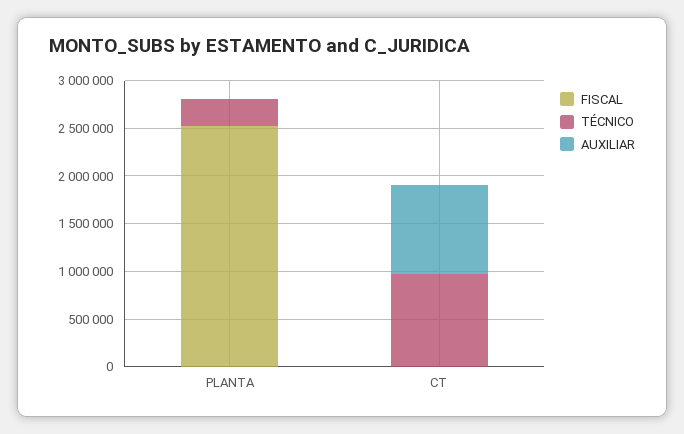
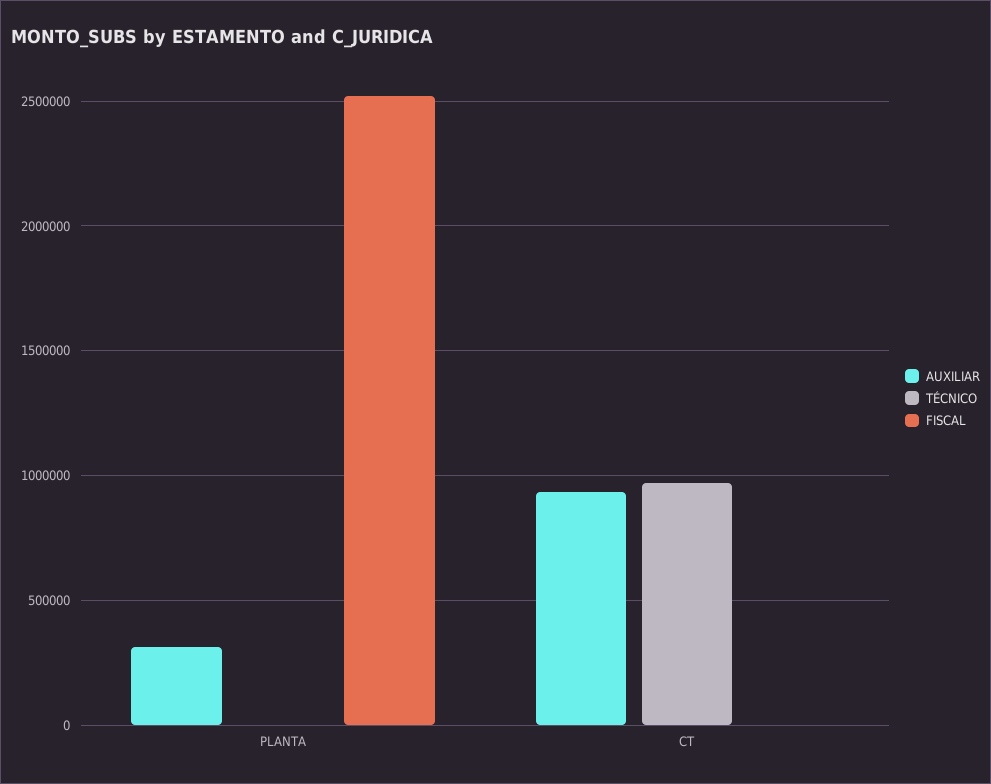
TÉCNICO, PLANTA: 300000 -> 0
AUXILIAR, PLANTA: 0 -> 300000

